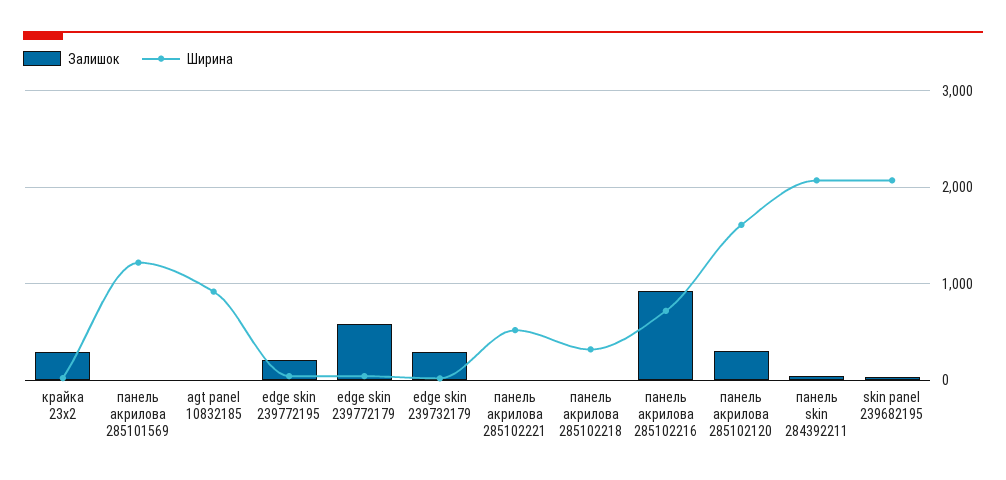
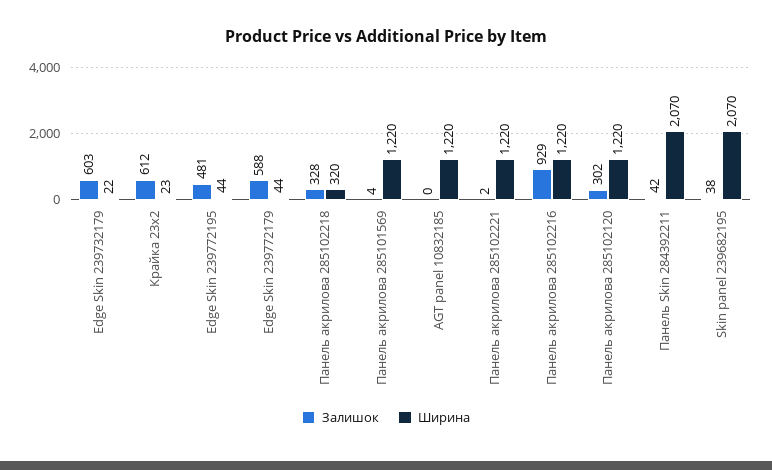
Залишок, крайка 23x2: 300 -> 612
Ширина, agt panel 10832185: 900 -> 1220
Залишок, edge skin 239772195: 200 -> 481
Залишок, edge skin 239732179: 300 -> 603
Ширина, панель акрилова 285102221: 500 -> 1220
Залишок, панель акрилова 285102218: 0 -> 328
Ширина, панель акрилова 285102216: 700 -> 1220
Ширина, панель акрилова 285102120: 1600 -> 1220

